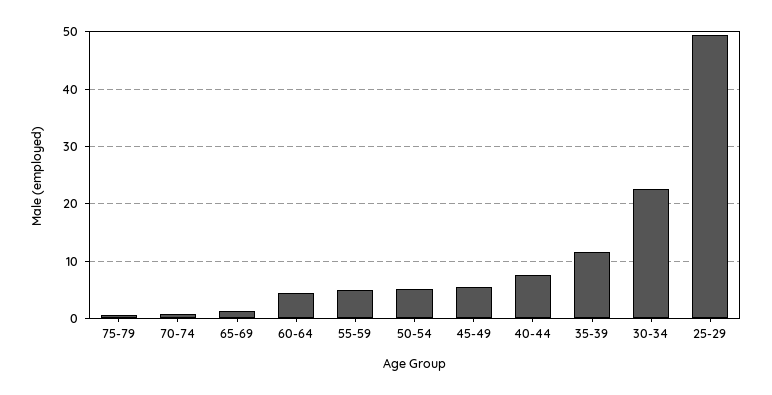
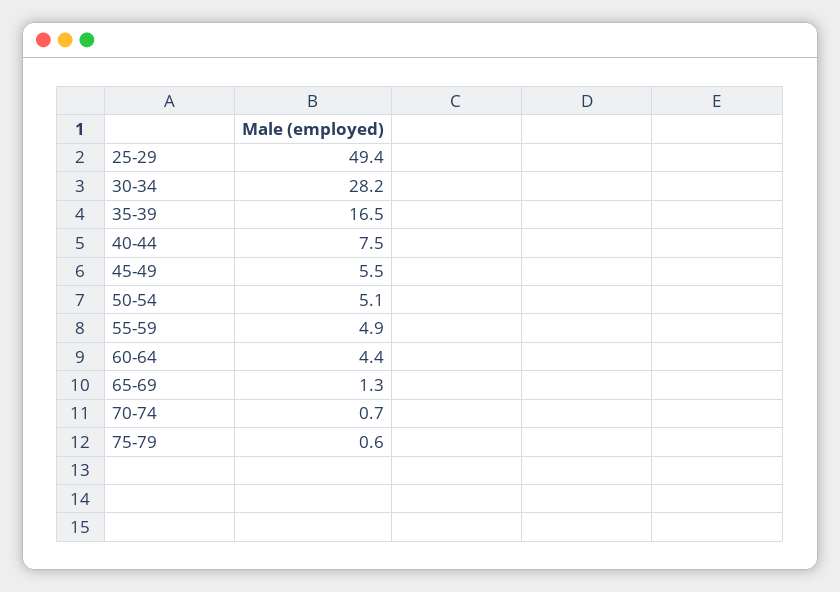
35-39: 12 -> 16.5
30-34: 22 -> 28.2

